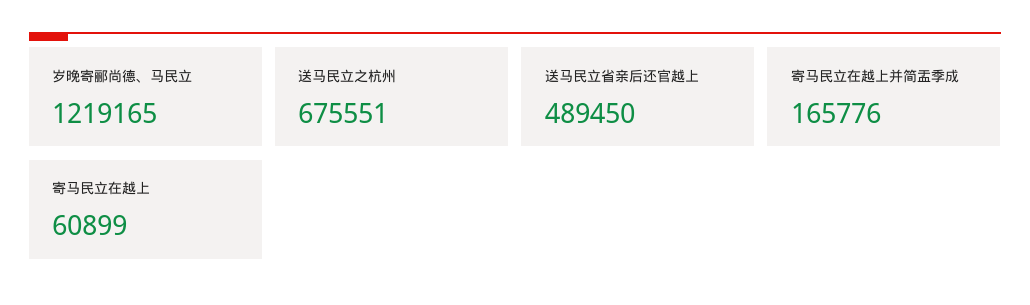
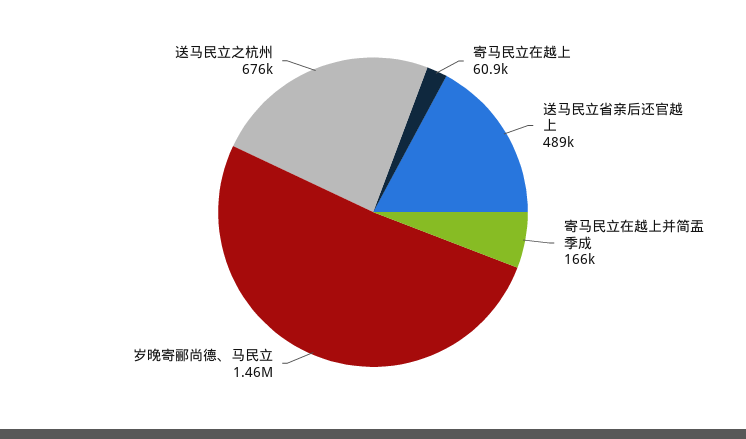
岁晚寄郦尚德、马民立: 1219165 -> 1460000

